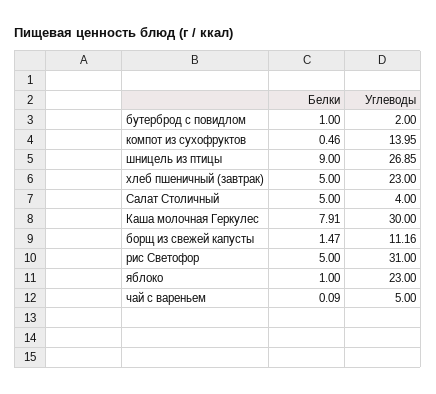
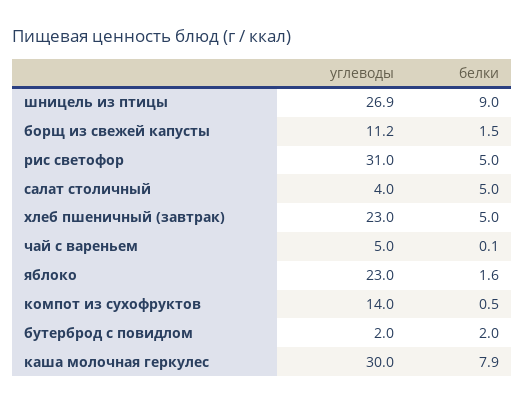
Белки, бутерброд с повидлом: 1 -> 2
Белки, яблоко: 1 -> 1.6

